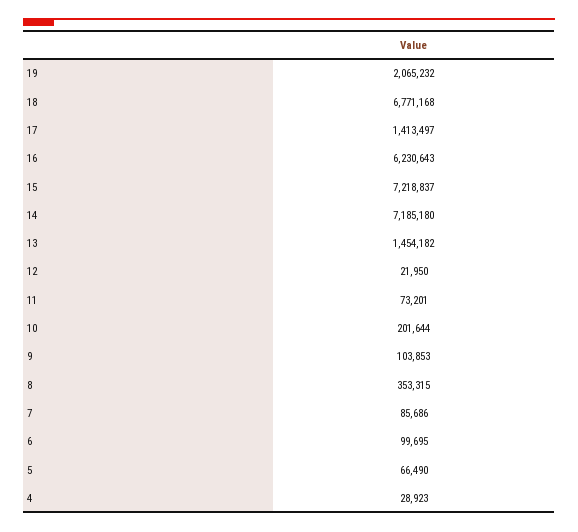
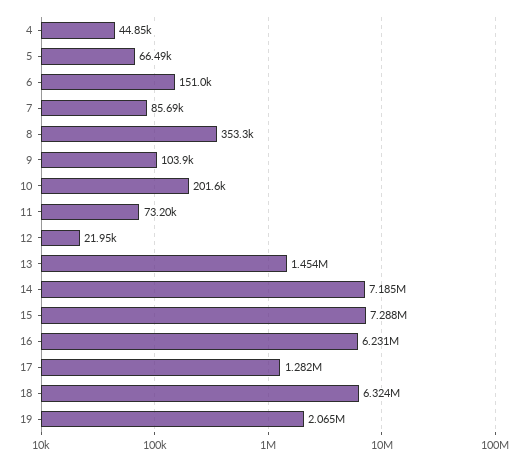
18: 6771168 -> 6324000
17: 1413497 -> 1282000
15: 7218837 -> 7288000
6: 99695 -> 151000
4: 28923 -> 44850

